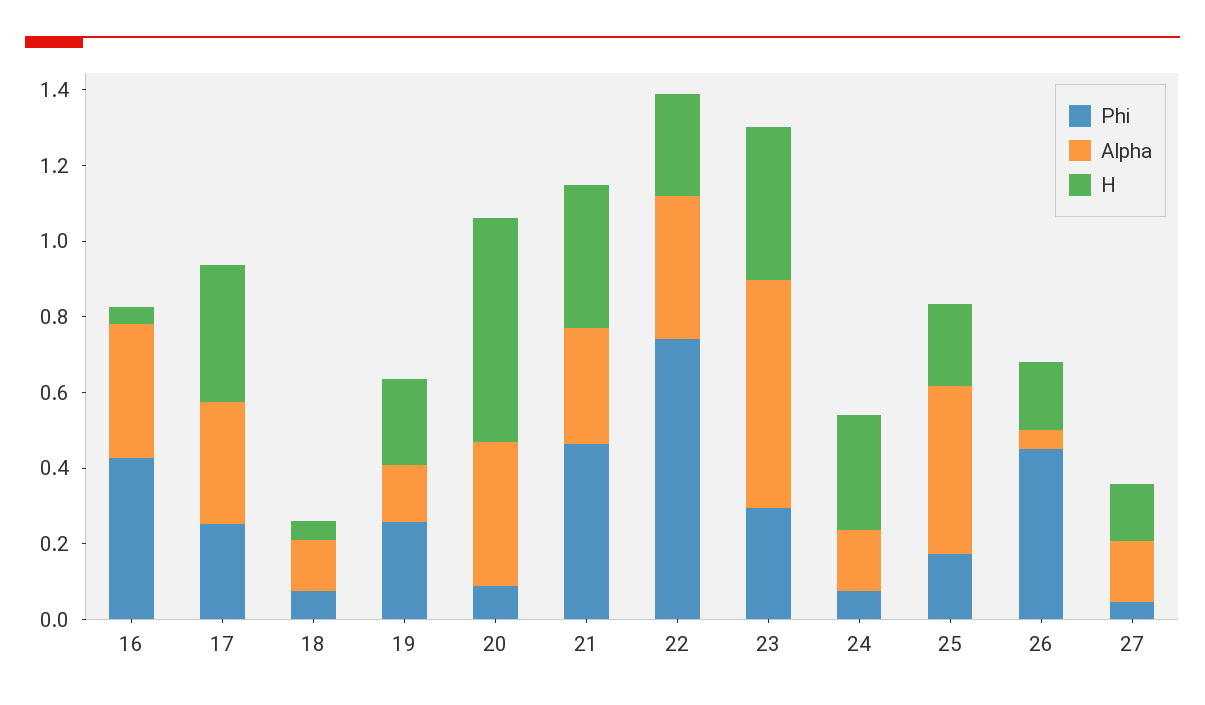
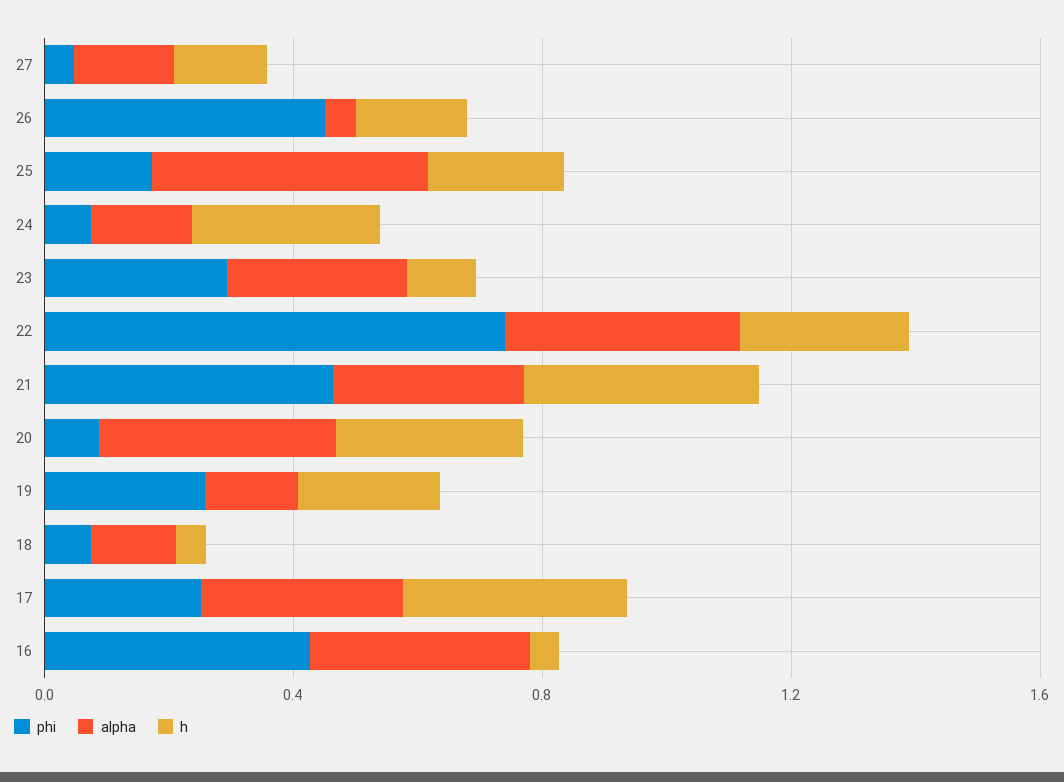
H, 20: 0.6 -> 0.3
Alpha, 23: 0.6 -> 0.3
H, 23: 0.4 -> 0.1

